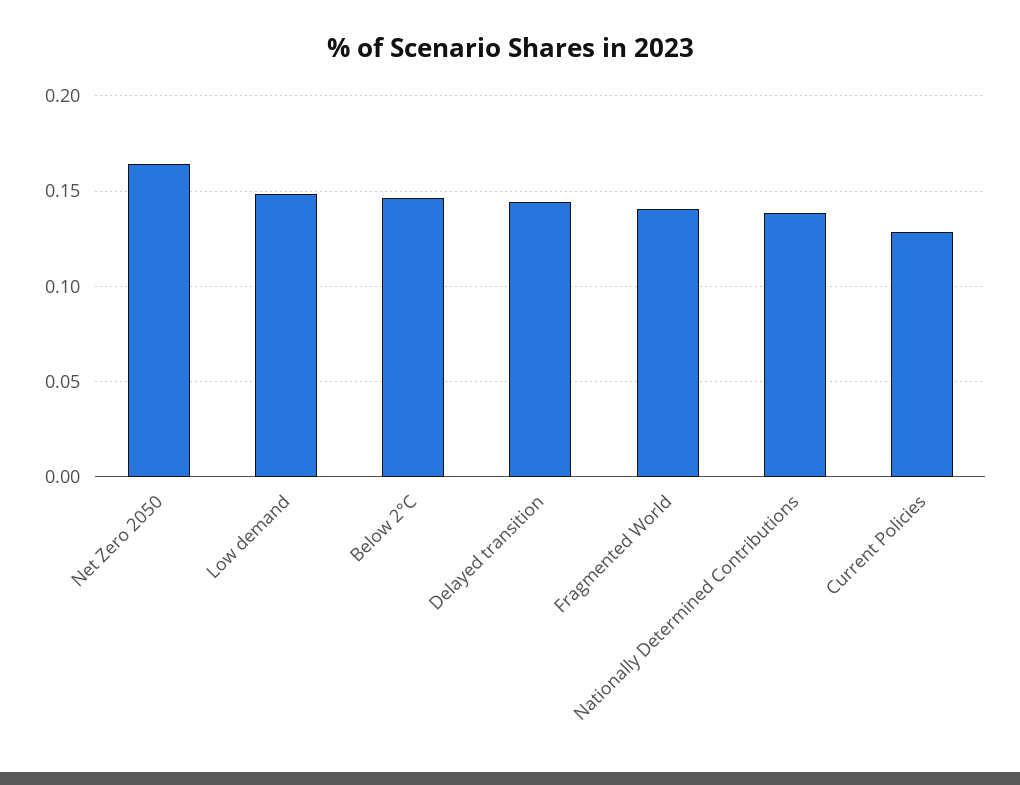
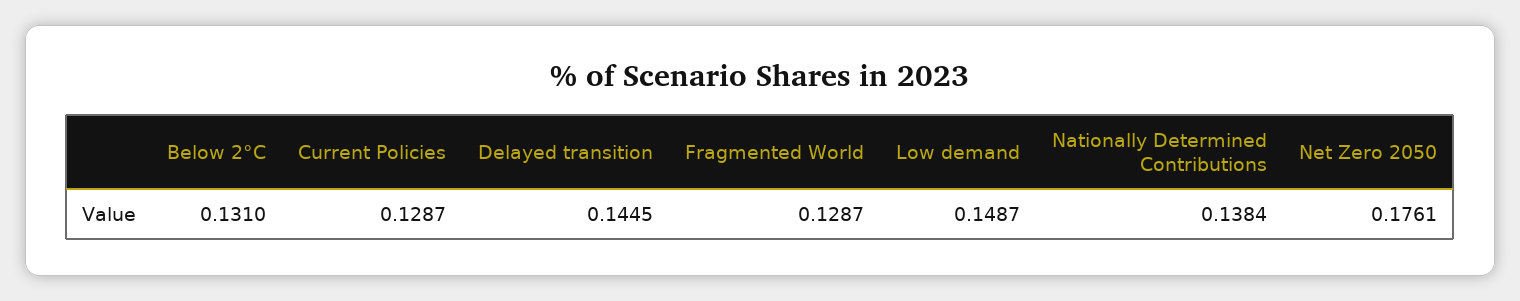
Net Zero 2050: 0.165 -> 0.1761
Below 2°C: 0.145 -> 0.131
Fragmented World: 0.14 -> 0.1287

